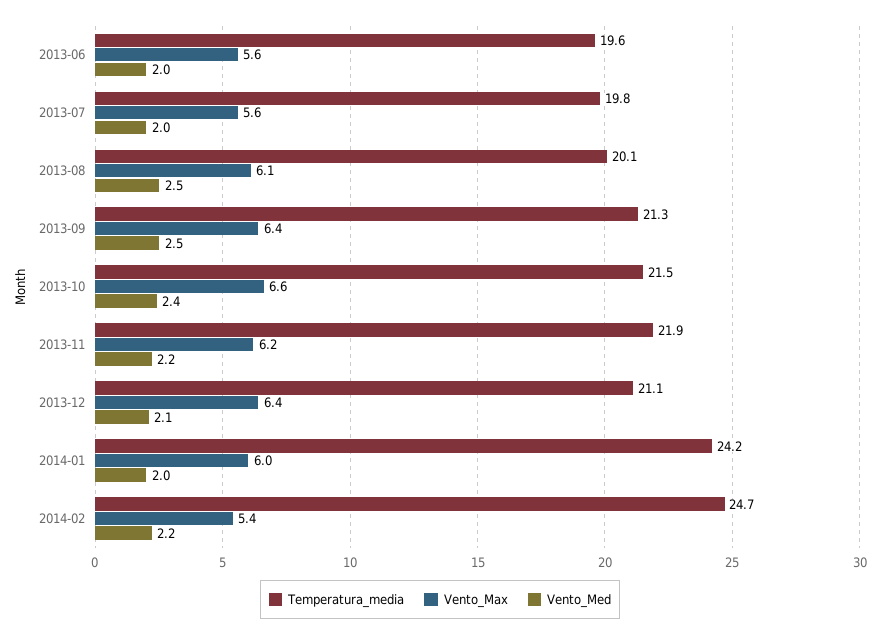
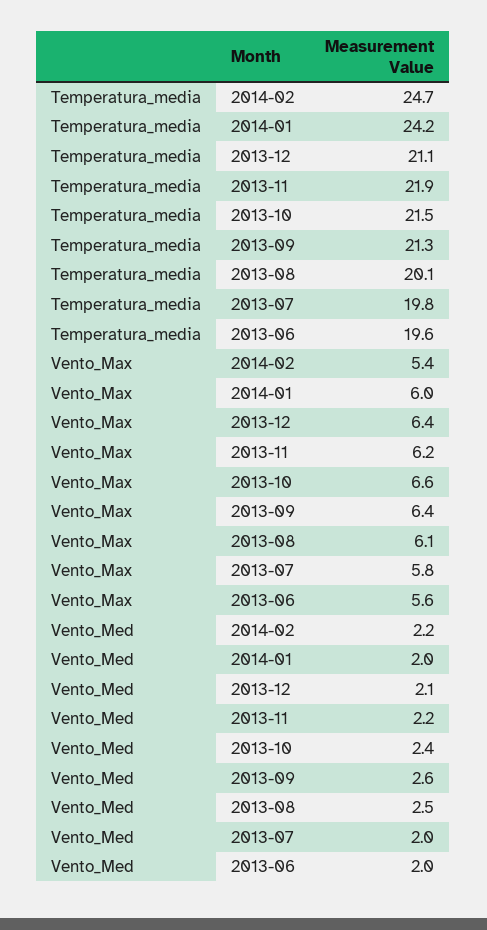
Vento_Max, 2013-07: 5.6 -> 5.8
Vento_Med, 2013-09: 2.5 -> 2.6

